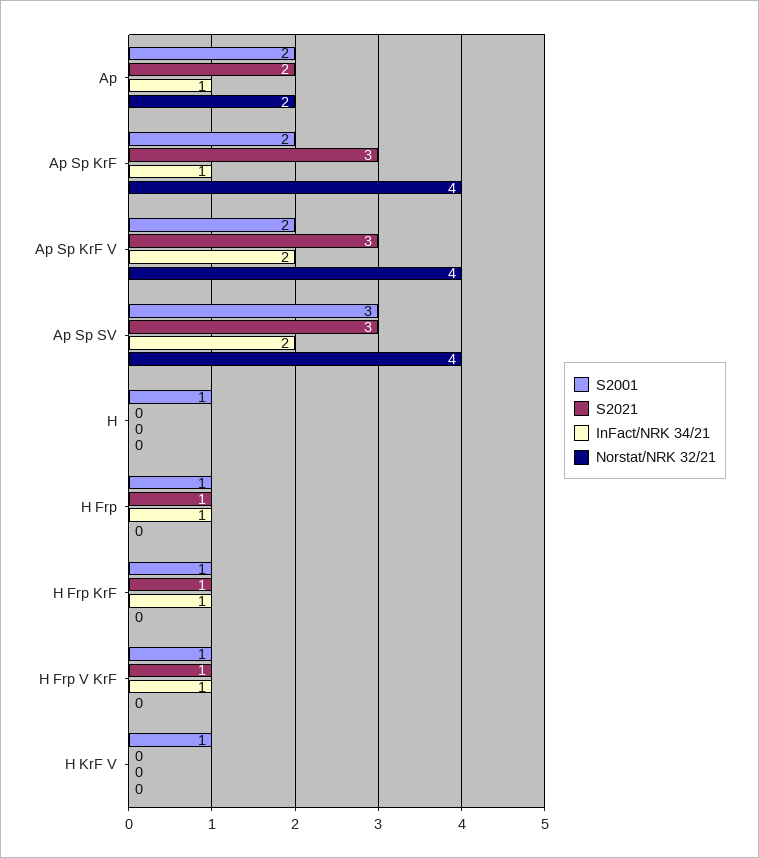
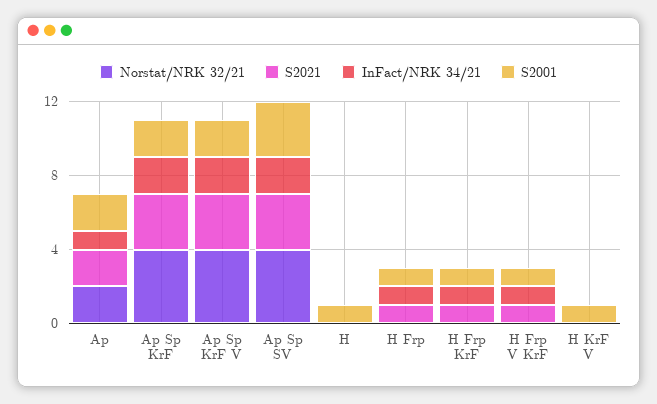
InFact/NRK 34/21, Ap Sp KrF: 1 -> 2

